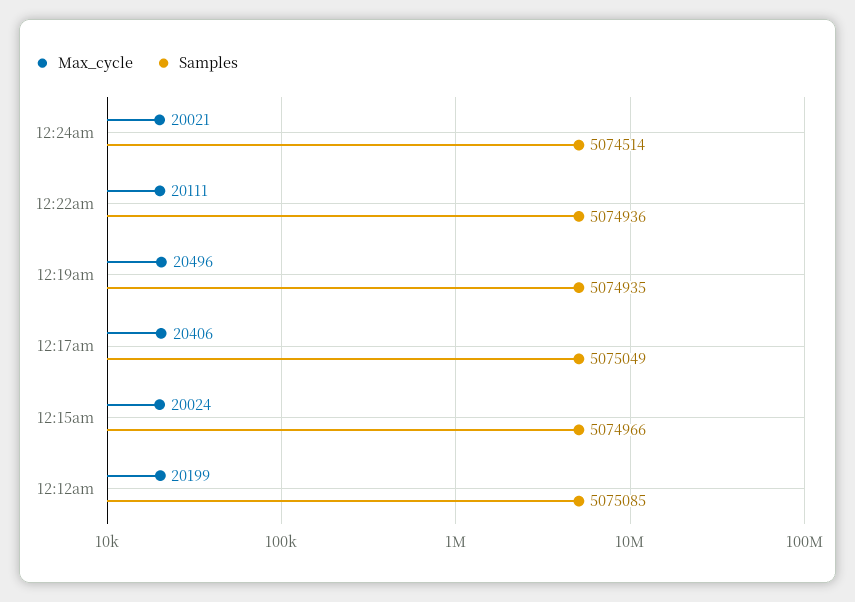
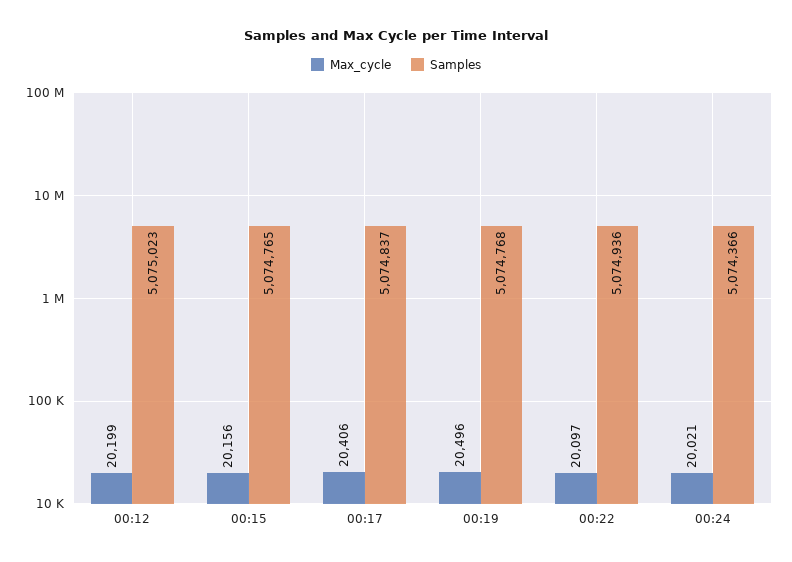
Samples, 12:24am: 5074514 -> 5074366
Max_cycle, 12:22am: 20111 -> 20097
Samples, 12:19am: 5074935 -> 5074768
Samples, 12:17am: 5075049 -> 5074837
Max_cycle, 12:15am: 20024 -> 20156
Samples, 12:15am: 5074966 -> 5074765
Samples, 12:12am: 5075085 -> 5075023

